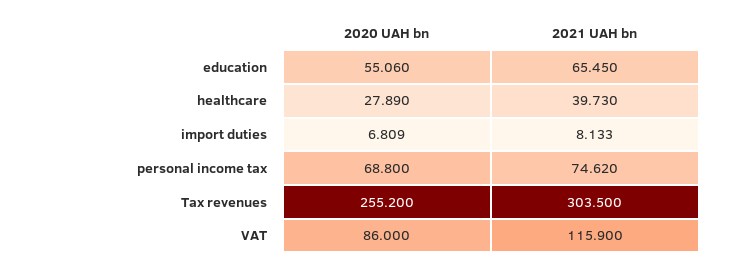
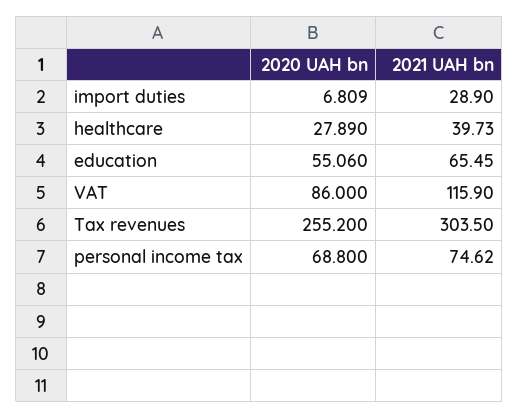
2021 UAH bn, import duties: 8.133 -> 28.9

